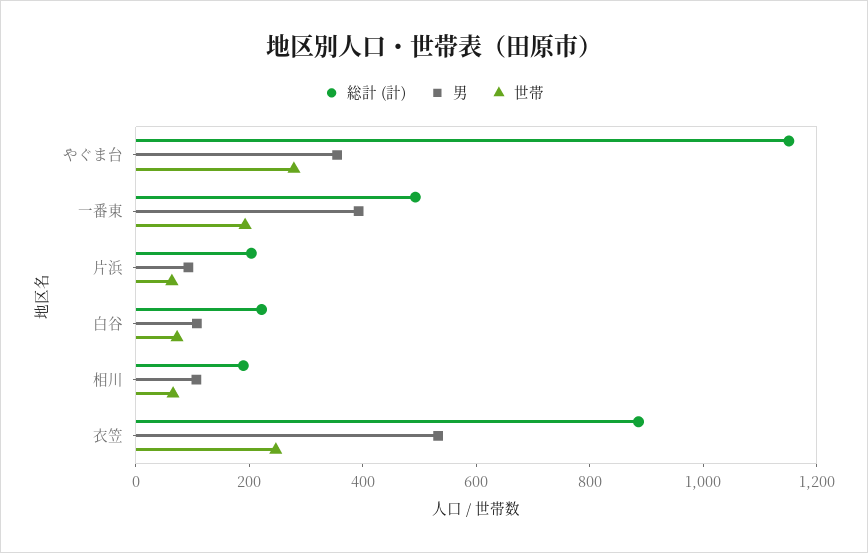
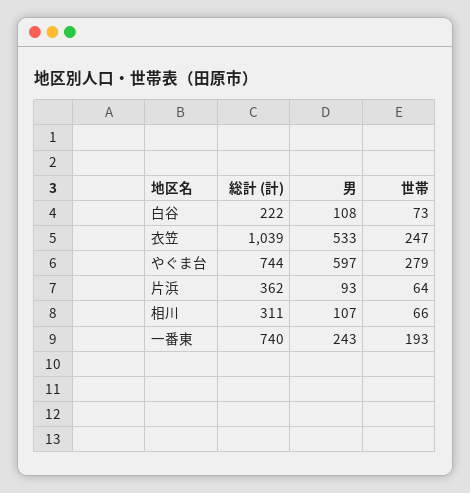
総計 (計), やぐま台: 1150 -> 744
男, やぐま台: 350 -> 597
総計 (計), 一番東: 500 -> 740
男, 一番東: 400 -> 243
総計 (計), 片浜: 200 -> 362
総計 (計), 相川: 200 -> 311
総計 (計), 衣笠: 900 -> 1039

